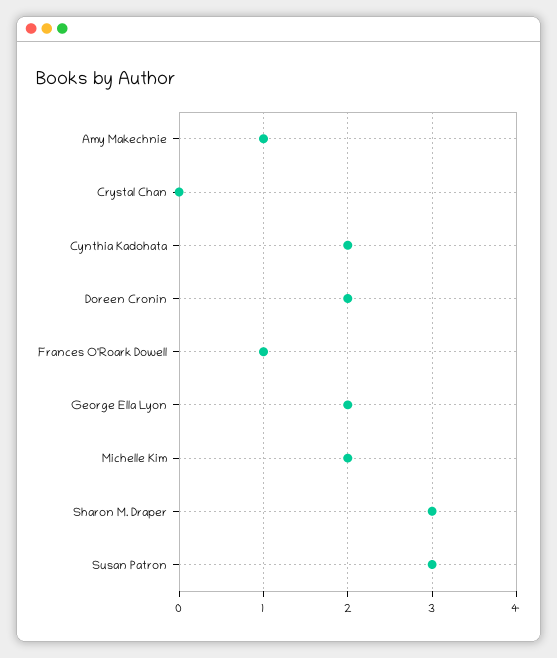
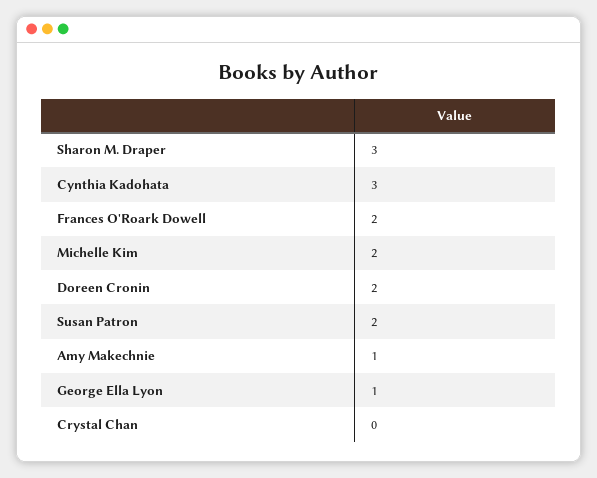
Cynthia Kadohata: 2 -> 3
Frances O'Roark Dowell: 1 -> 2
George Ella Lyon: 2 -> 1
Susan Patron: 3 -> 2

